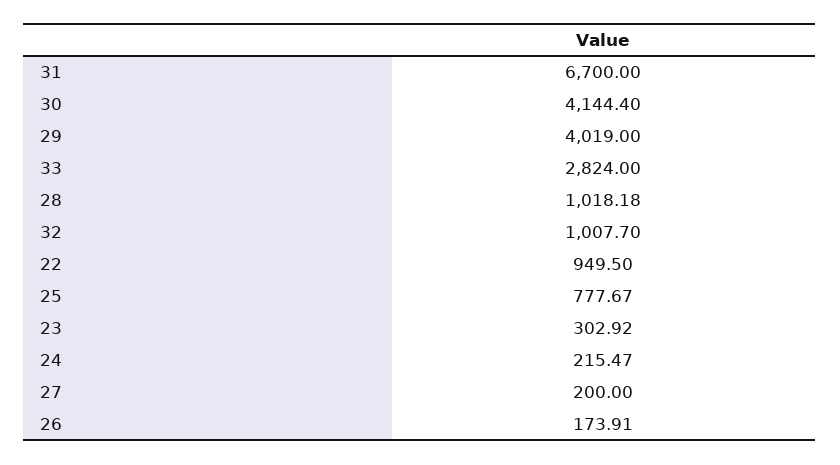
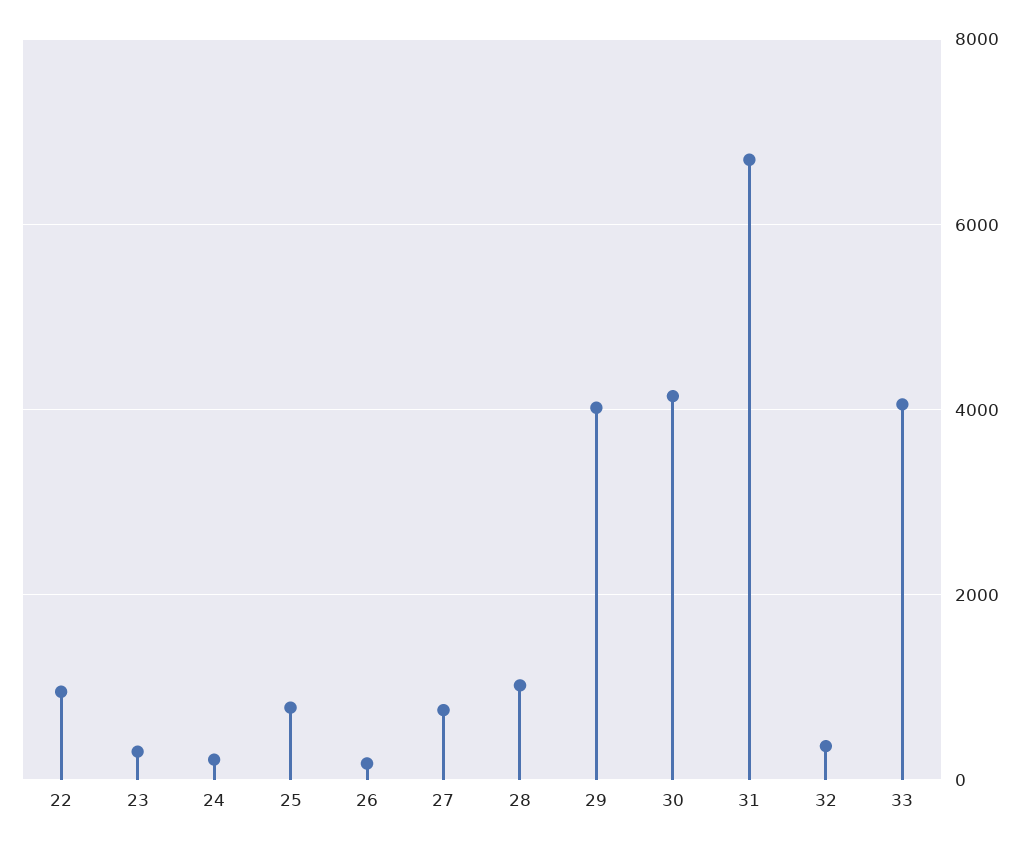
33: 2824 -> 4000
32: 1007.7 -> 400
27: 200 -> 800

